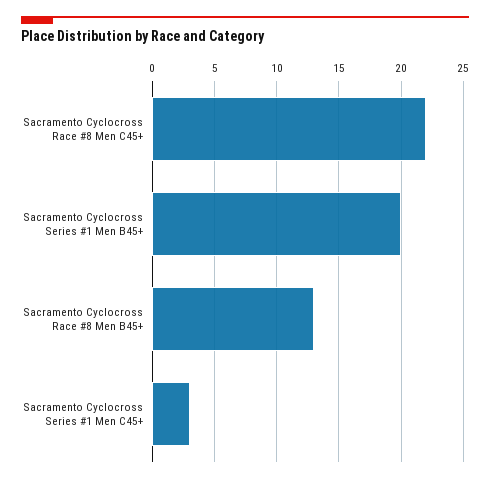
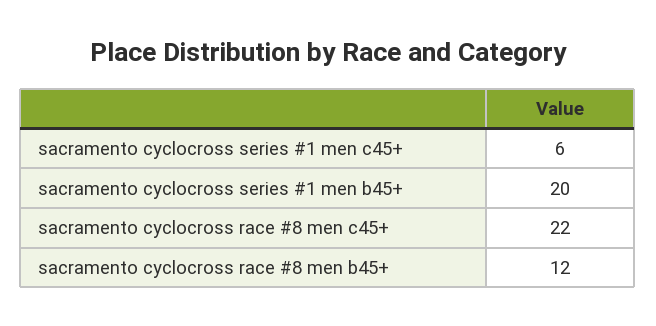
Sacramento Cyclocross Race #8 Men B45+: 13 -> 12
Sacramento Cyclocross Series #1 Men C45+: 3 -> 6

